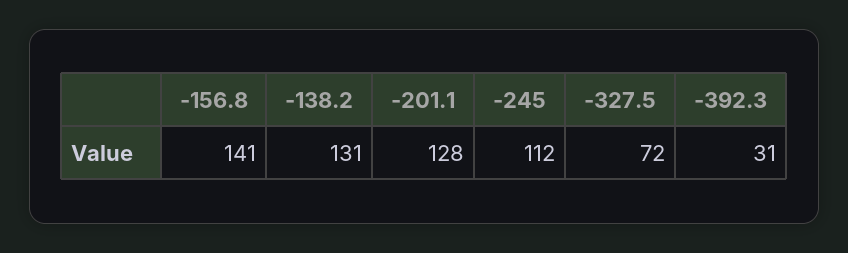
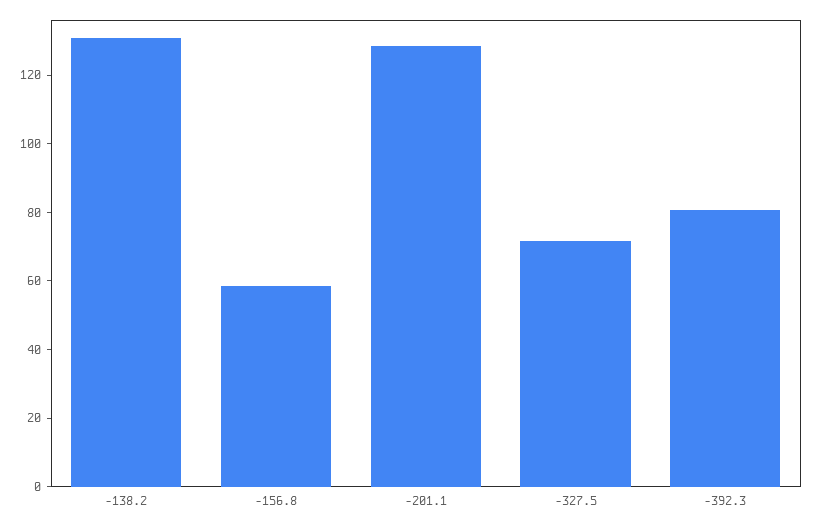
-156.8: 141 -> 60
-245: 112 -> none
-392.3: 31 -> 80

